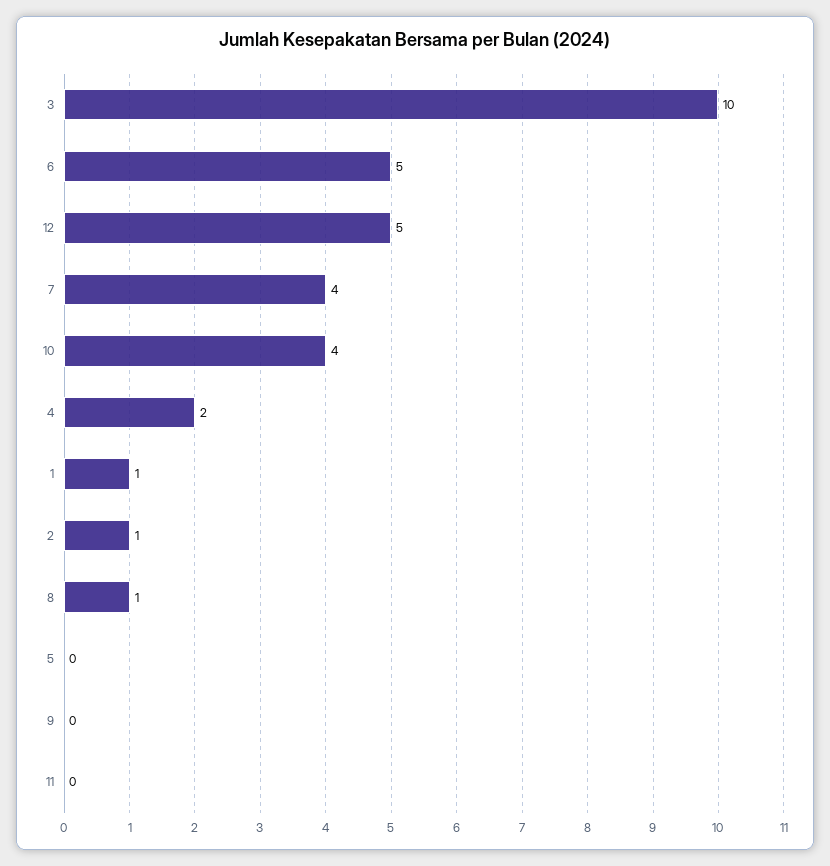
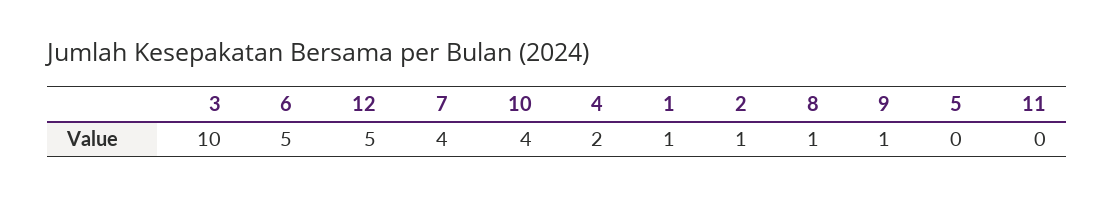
9: 0 -> 1

